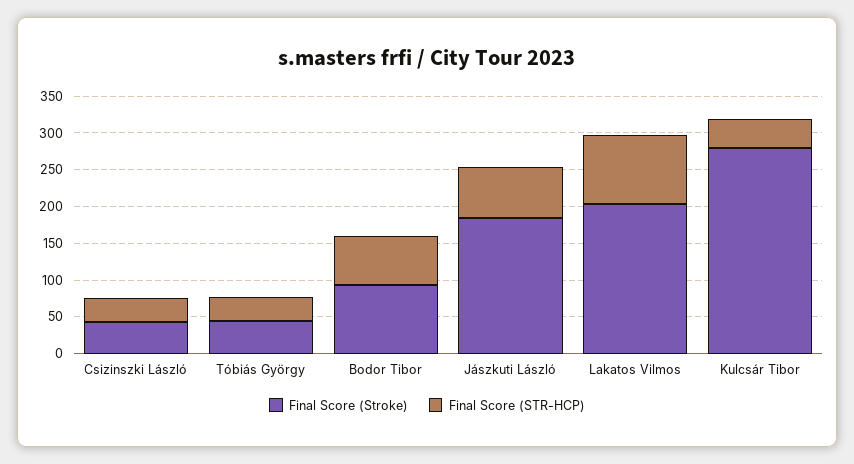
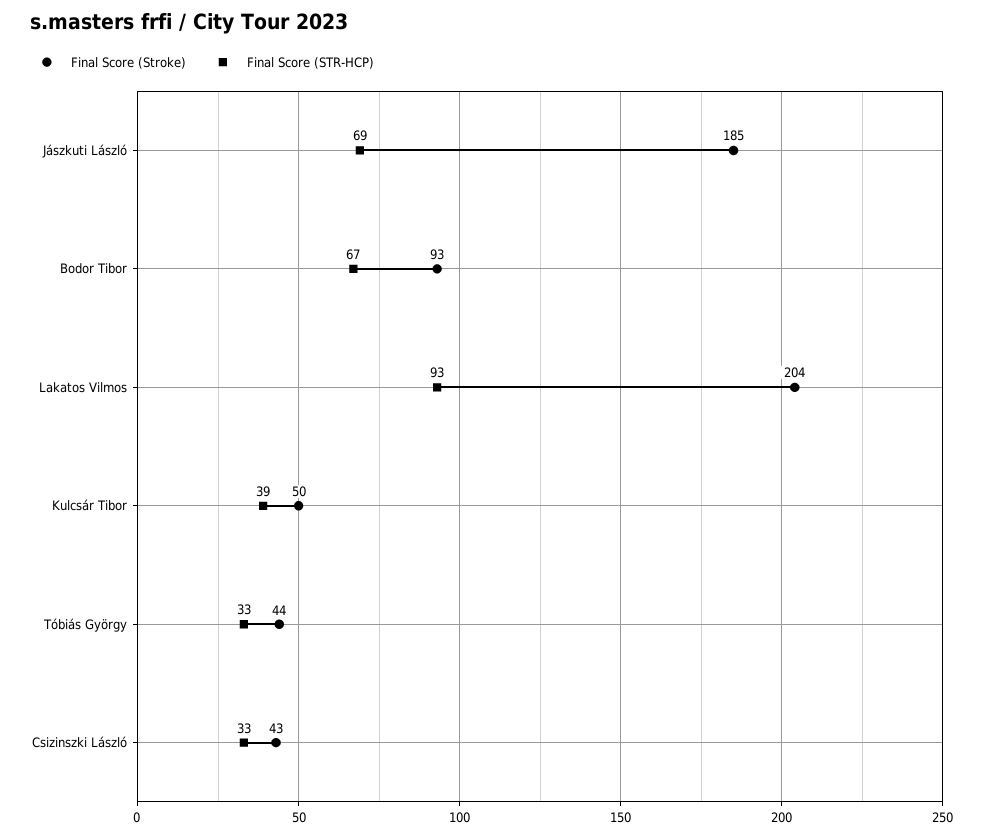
Final Score (Stroke), Kulcsár Tibor: 275 -> 50

